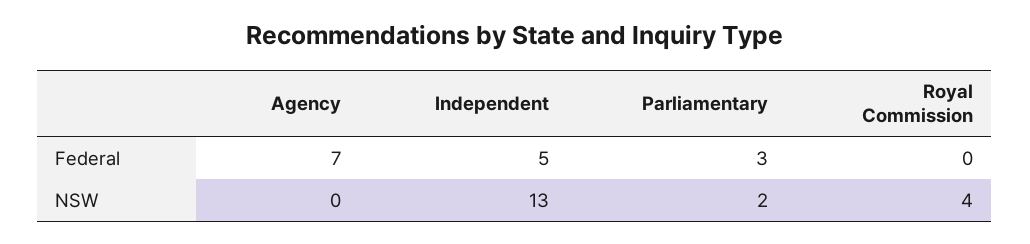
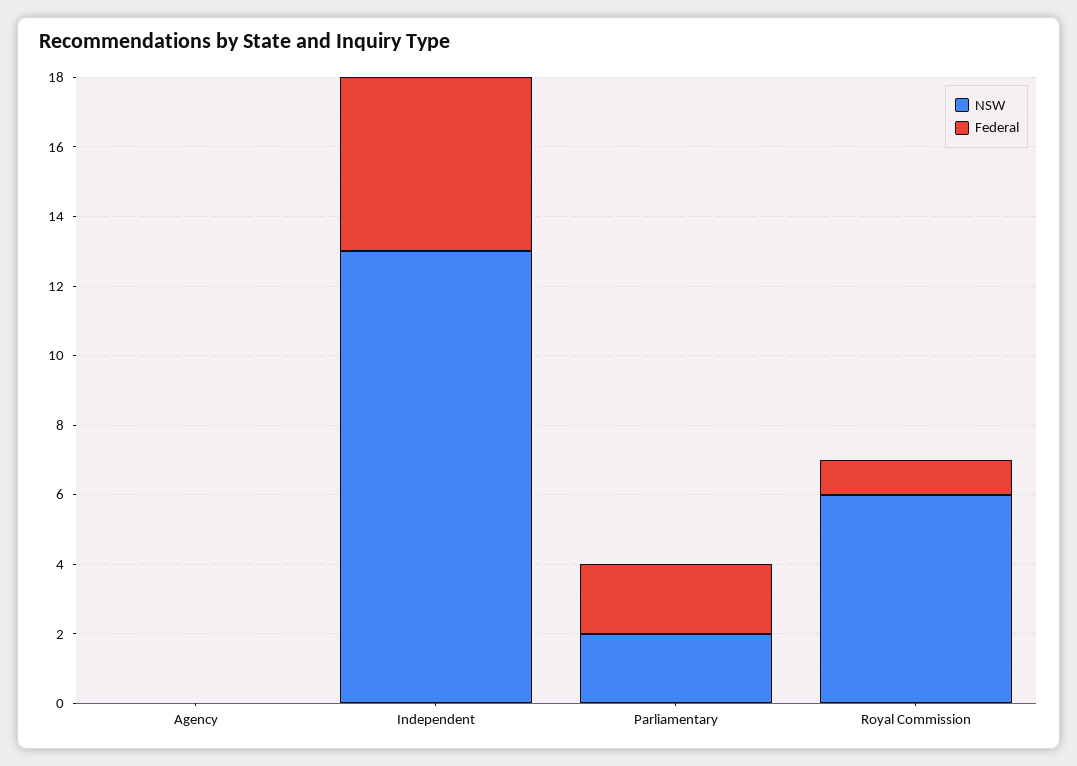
Federal, Agency: 7 -> 0
Federal, Parliamentary: 3 -> 2
Federal, Royal Commission: 0 -> 1
NSW, Royal Commission: 4 -> 6

